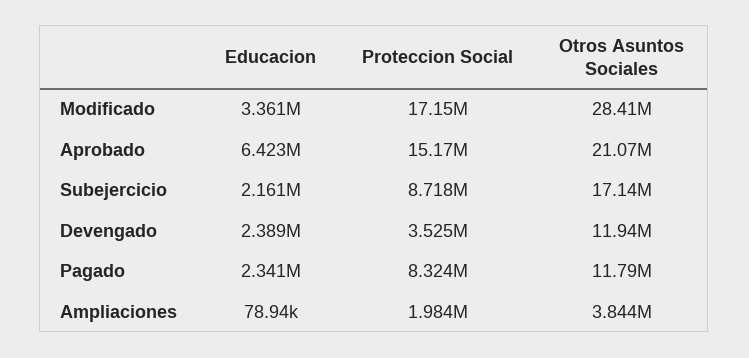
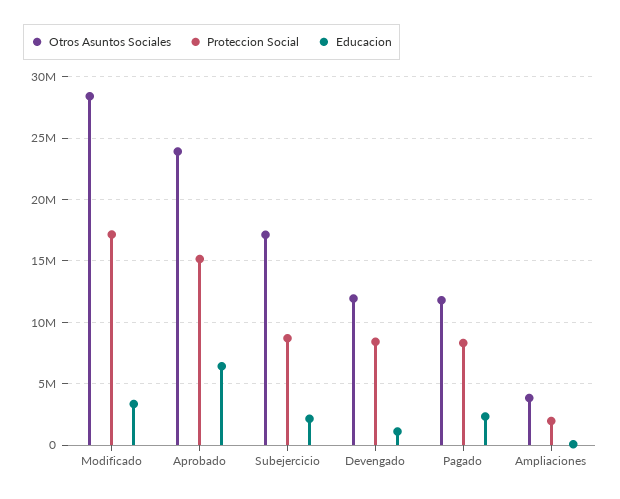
Otros Asuntos Sociales, Aprobado: 21070000 -> 24000000
Educacion, Devengado: 2389000 -> 1000000
Proteccion Social, Devengado: 3525000 -> 8500000

